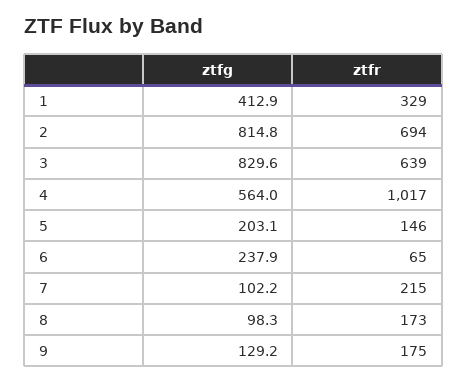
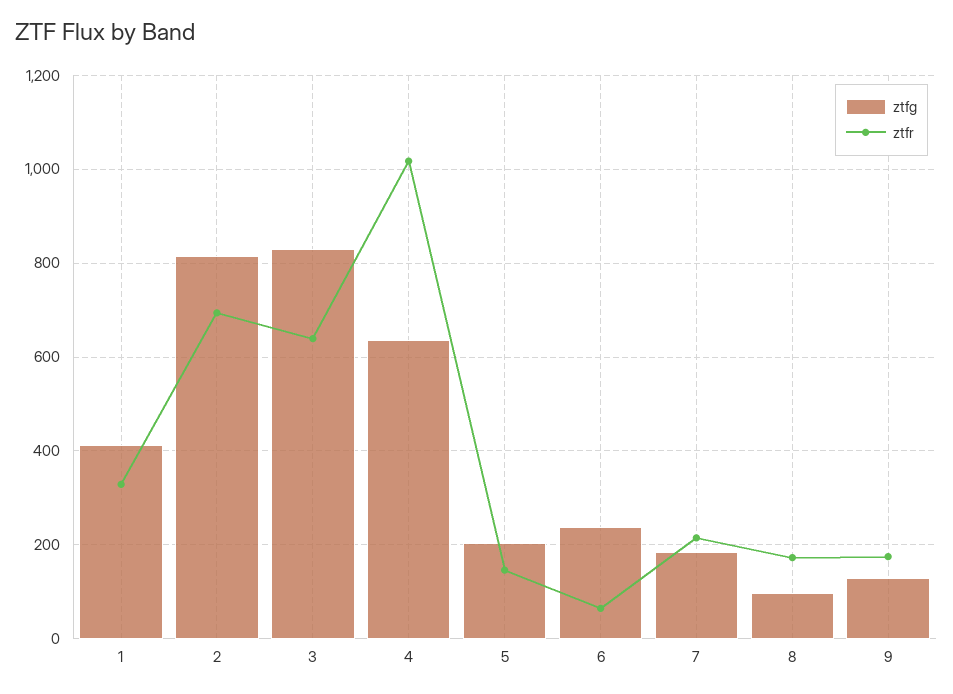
ztfg, 4: 564 -> 640
ztfg, 7: 102.2 -> 180

